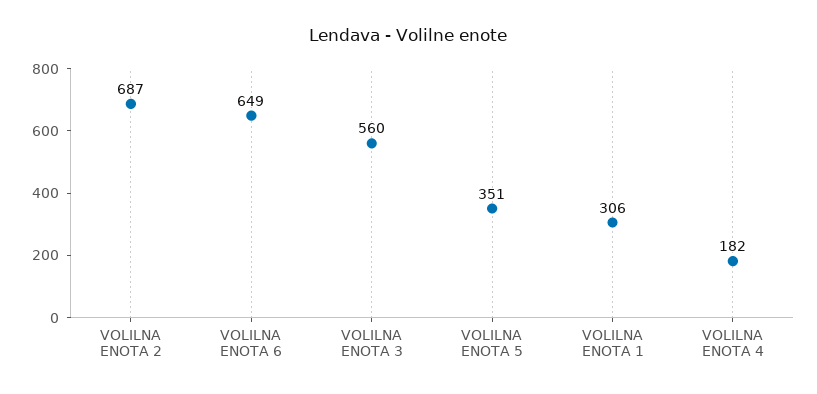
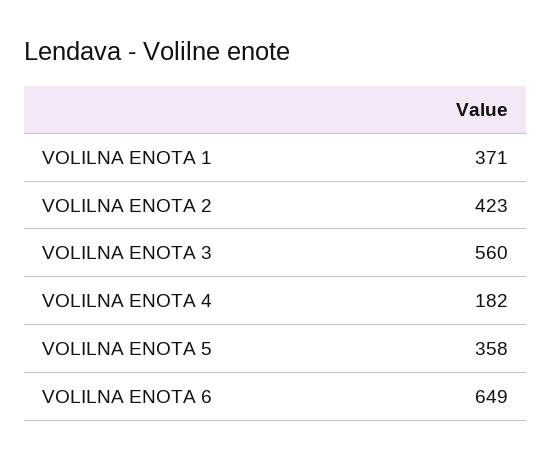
VOLILNA ENOTA 2: 687 -> 423
VOLILNA ENOTA 5: 351 -> 358
VOLILNA ENOTA 1: 306 -> 371

